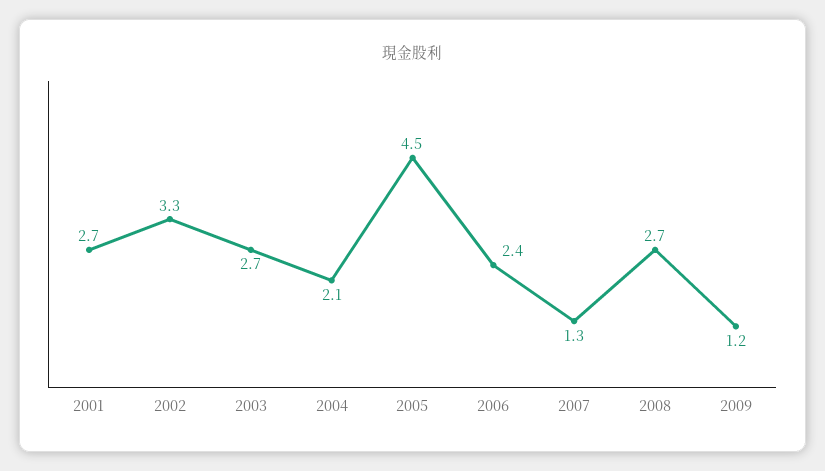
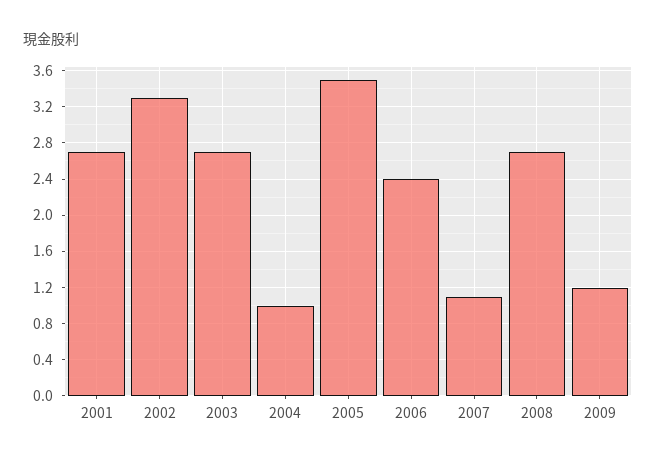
2004: 2.1 -> 1
2005: 4.5 -> 3.5
2007: 1.3 -> 1.1

